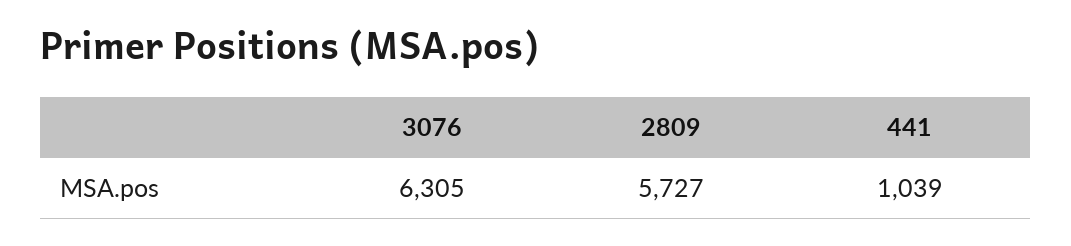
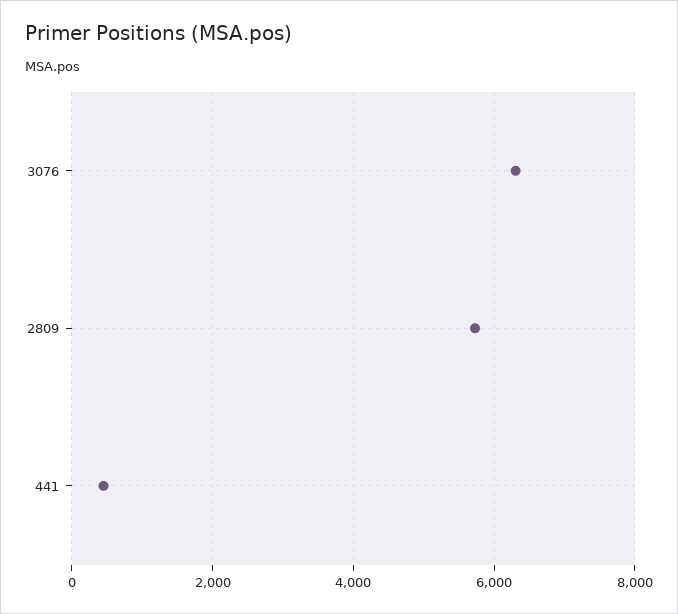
441: 1039 -> 400

